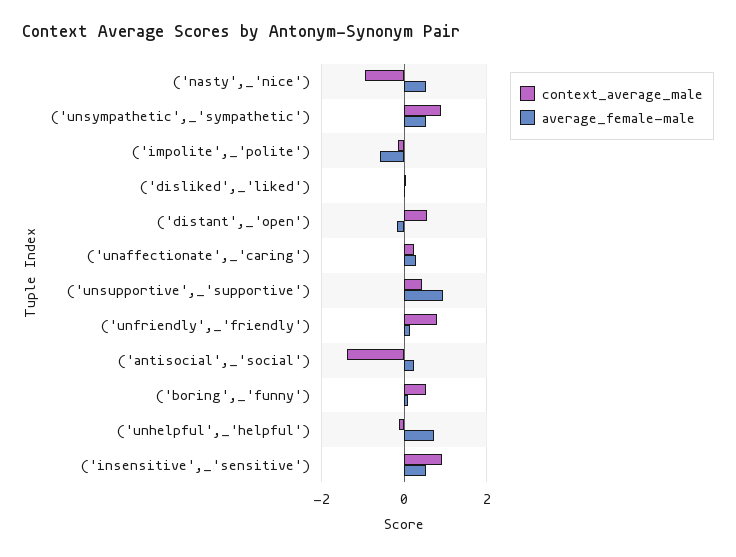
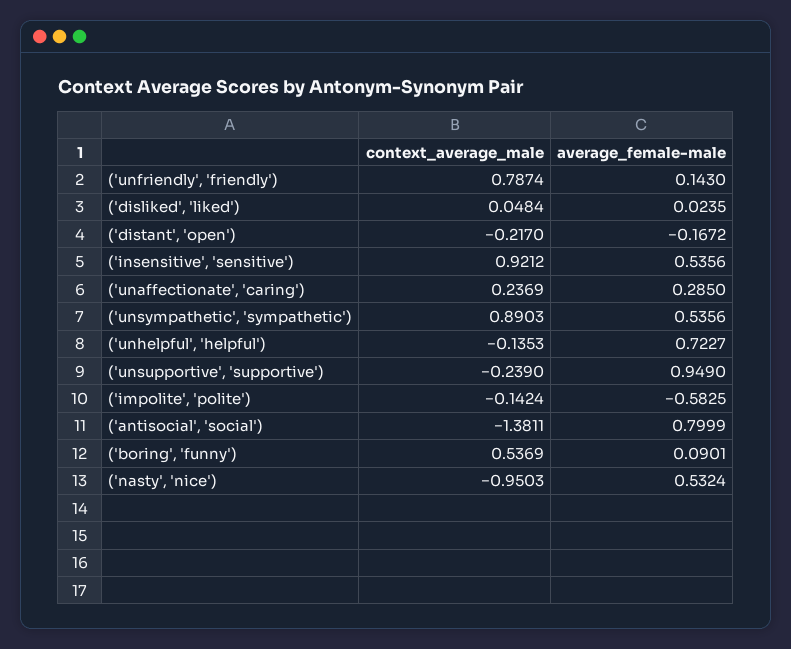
context_average_male, ('distant',_'open'): 0.6 -> -0.217
context_average_male, ('unsupportive',_'supportive'): 0.4 -> -0.239
average_female-male, ('antisocial',_'social'): 0.2 -> 0.7999

